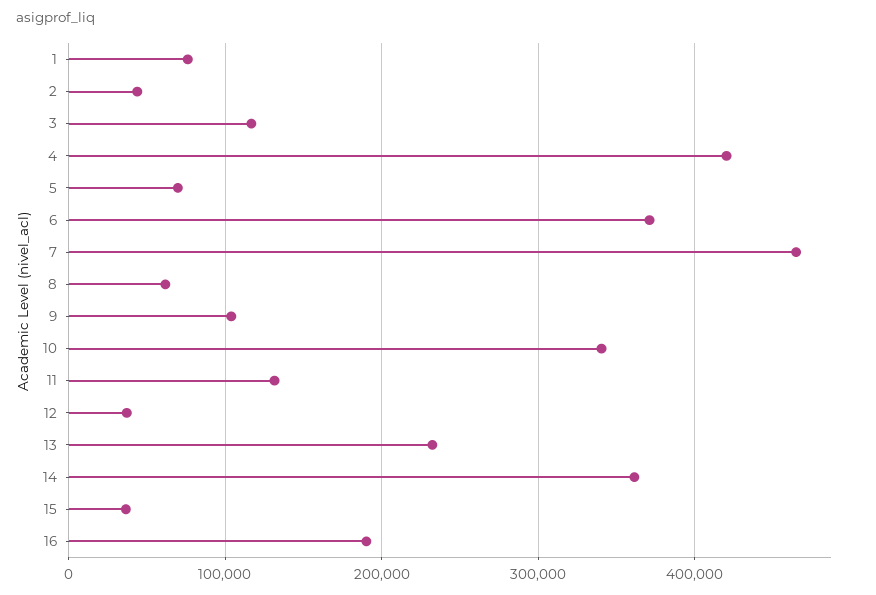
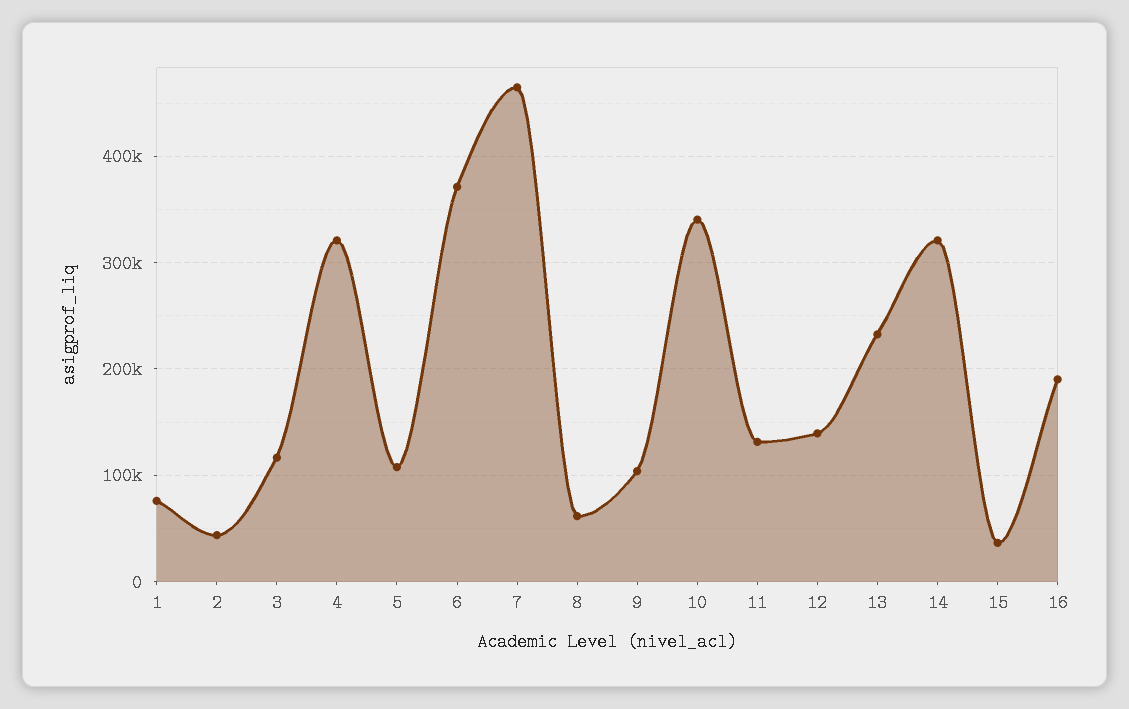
4: 420000 -> 320000
5: 70000 -> 110000
12: 40000 -> 140000
14: 360000 -> 320000

